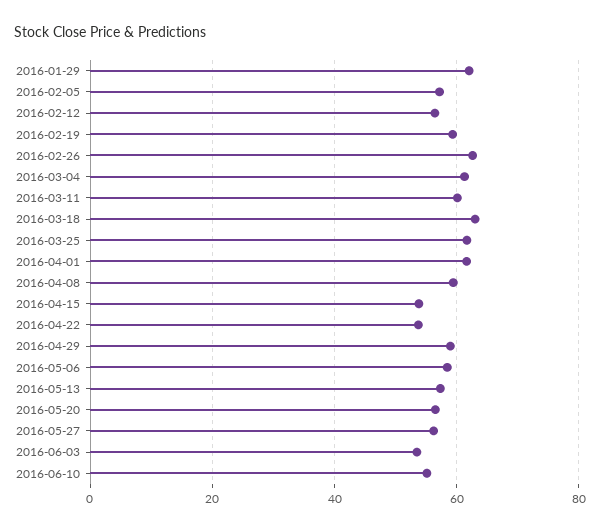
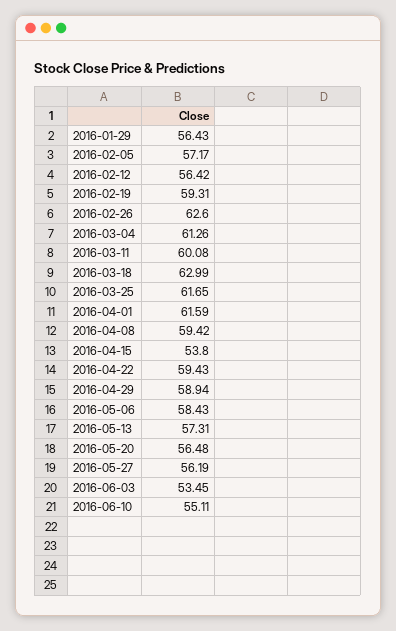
2016-01-29: 62 -> 56.43
2016-04-22: 54 -> 59.43

